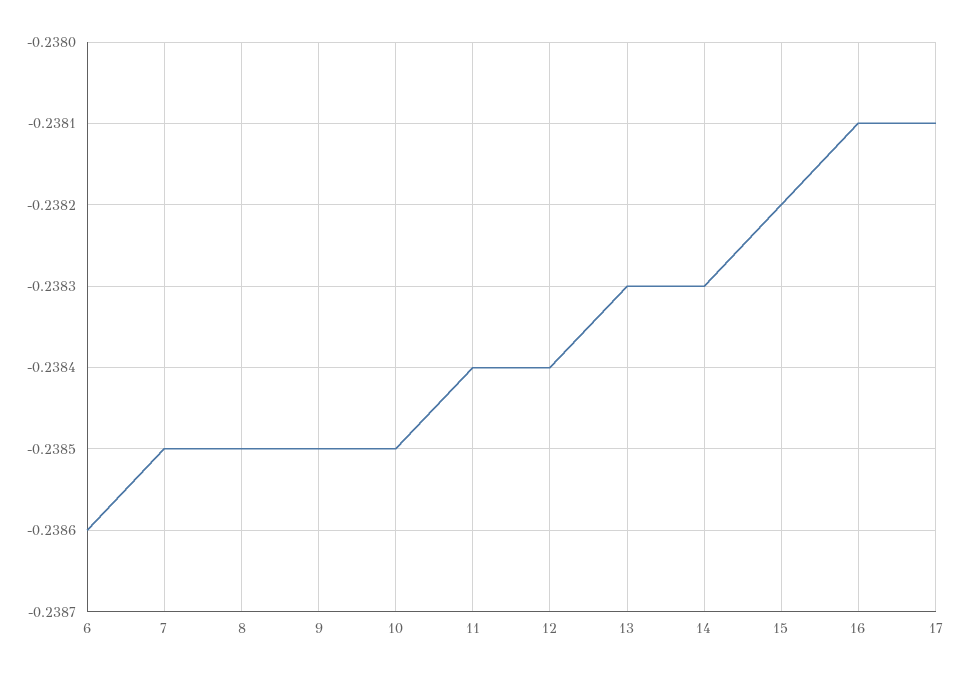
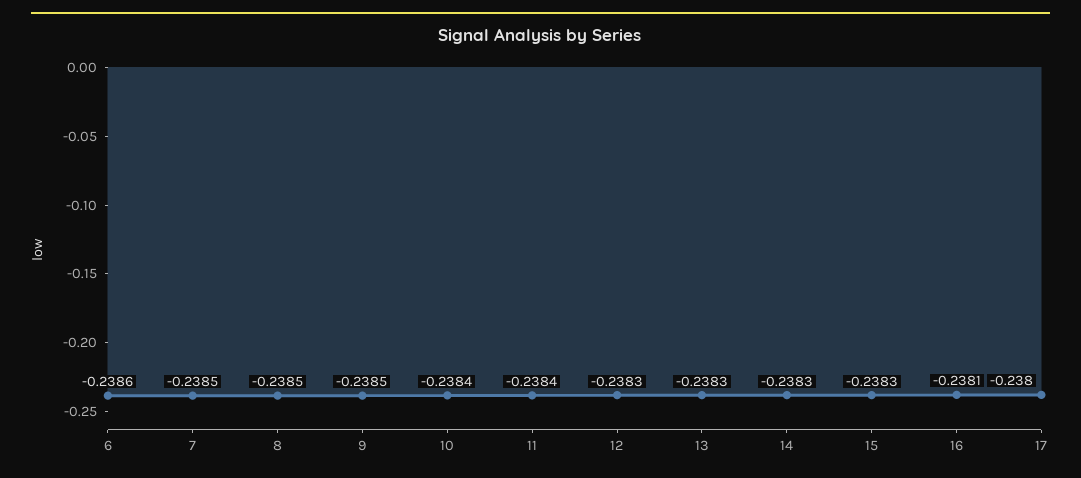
10: -0.2385 -> -0.2384
12: -0.2384 -> -0.2383
15: -0.2382 -> -0.2383
17: -0.2381 -> -0.238

